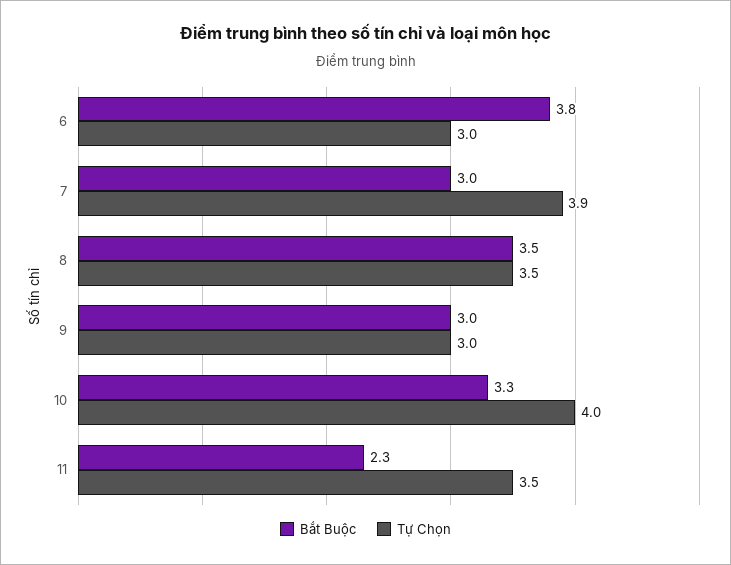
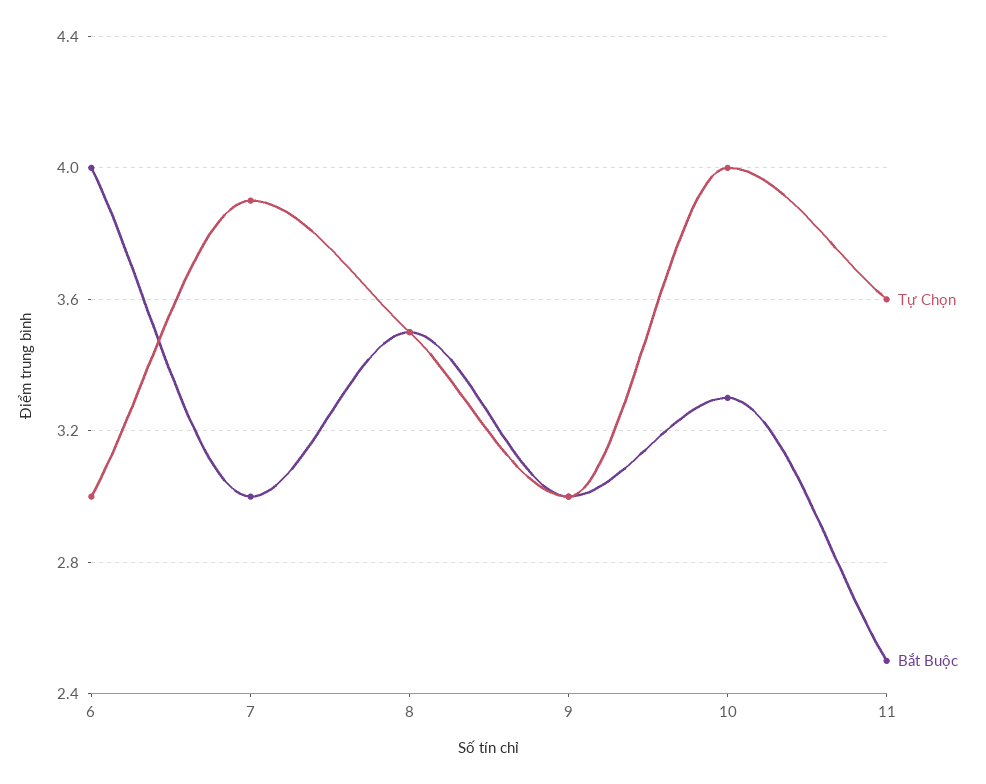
Bắt Buộc, 6: 3.8 -> 4
Bắt Buộc, 11: 2.3 -> 2.5
Tự Chọn, 11: 3.5 -> 3.6

